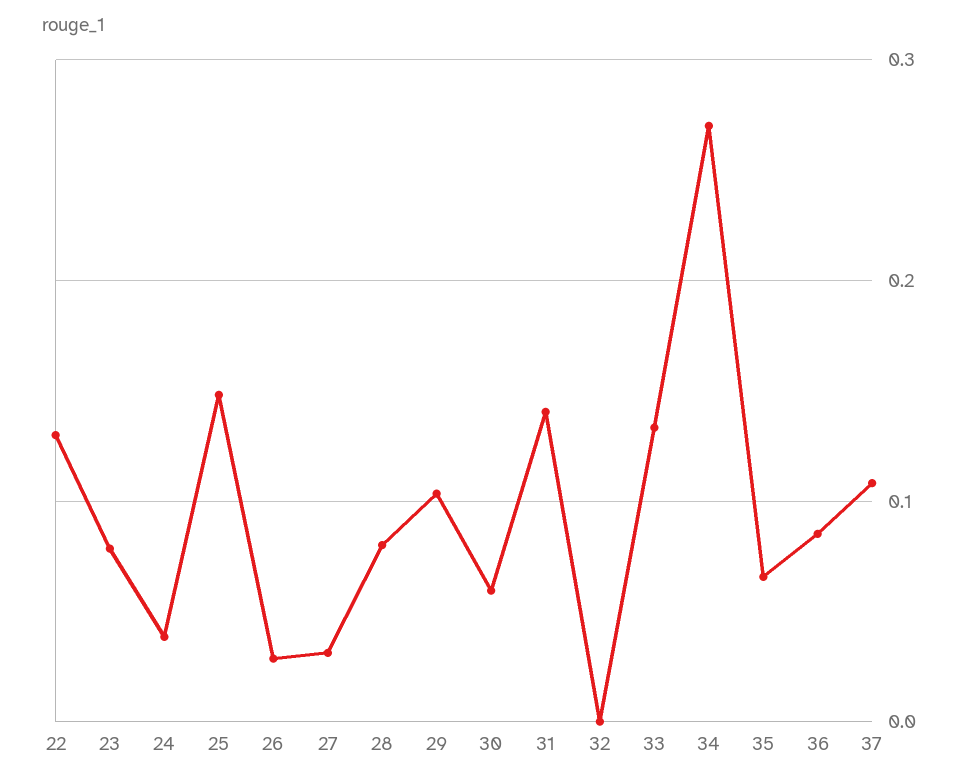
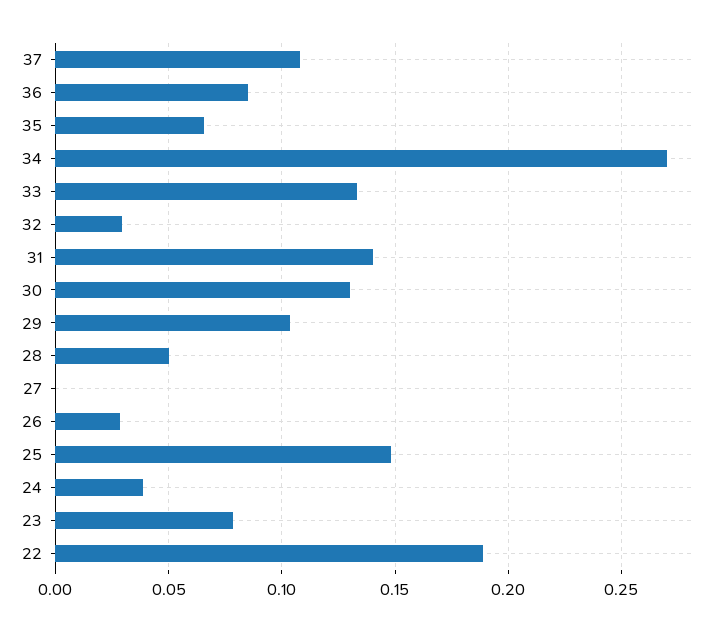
22: 0.13 -> 0.19
27: 0.03 -> 0
28: 0.08 -> 0.05
30: 0.06 -> 0.13
32: 0 -> 0.03

